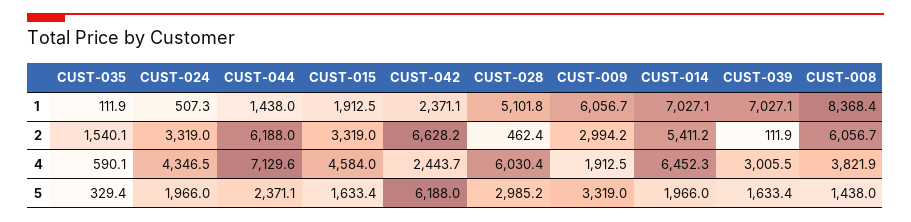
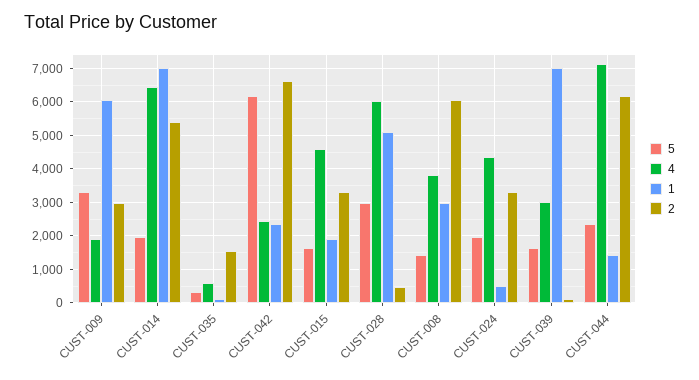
1, CUST-008: 8368.4 -> 3000

